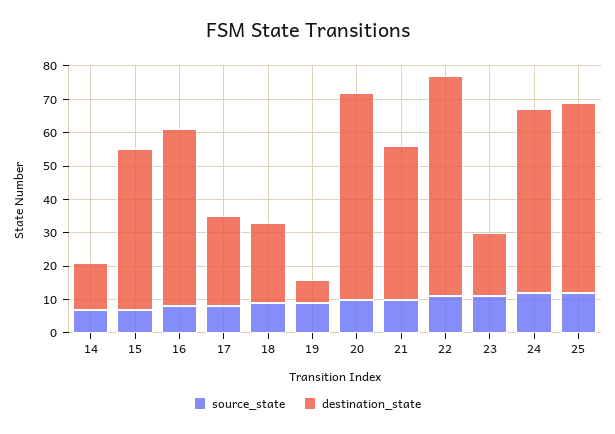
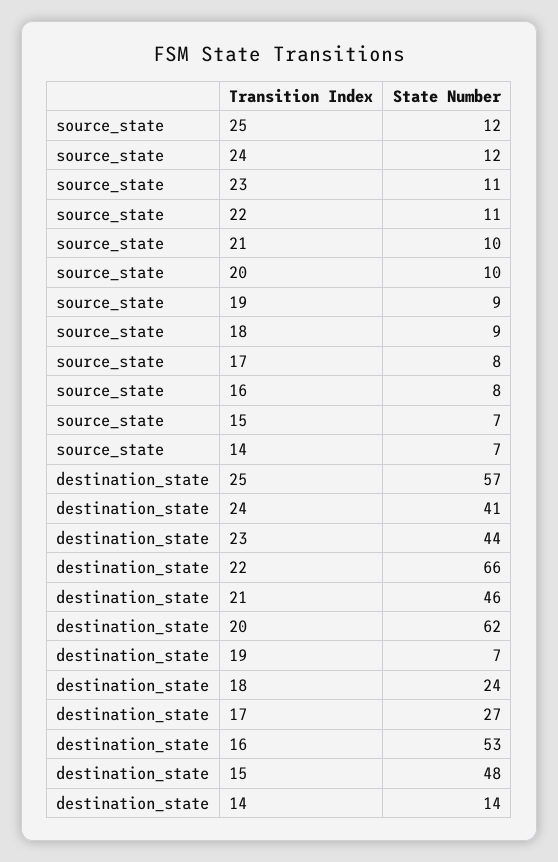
destination_state, 23: 20 -> 44
destination_state, 24: 55 -> 41

